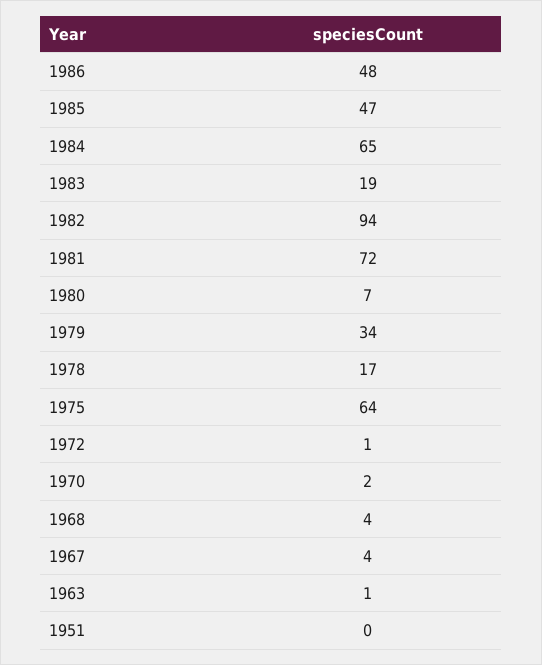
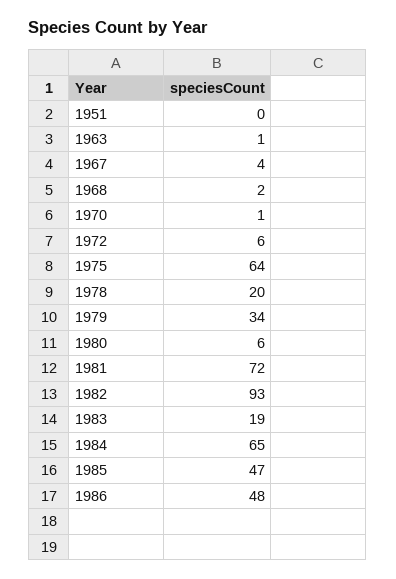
1982: 94 -> 93
1980: 7 -> 6
1978: 17 -> 20
1972: 1 -> 6
1970: 2 -> 1
1968: 4 -> 2

